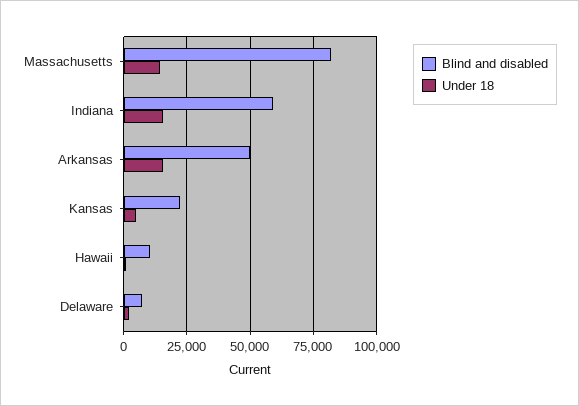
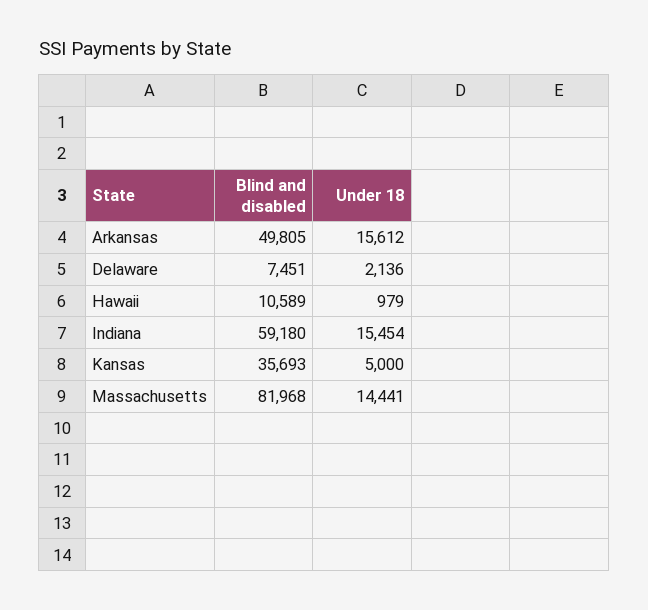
Blind and disabled, Kansas: 22500 -> 35693

